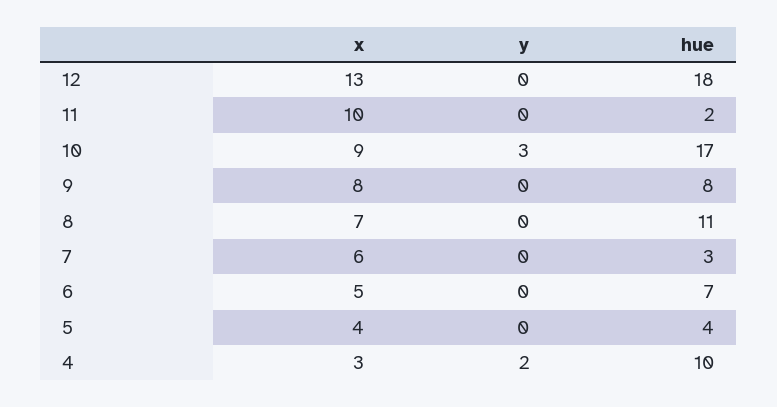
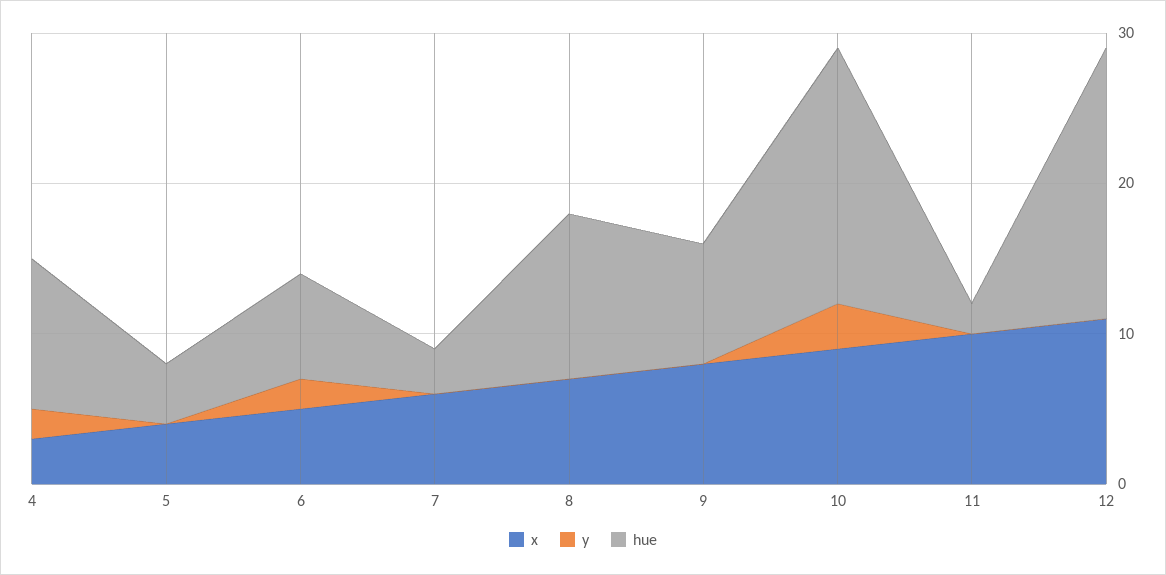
x, 12: 13 -> 11
y, 6: 0 -> 2

